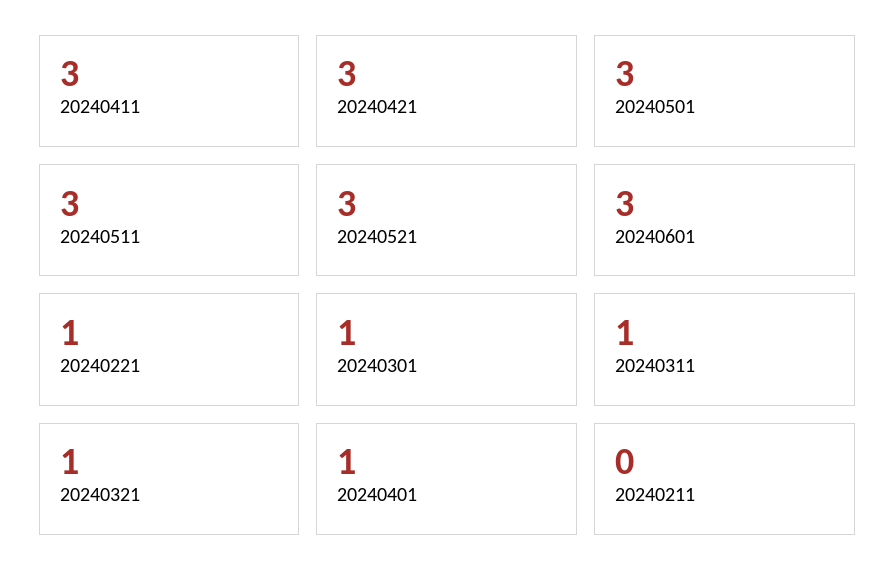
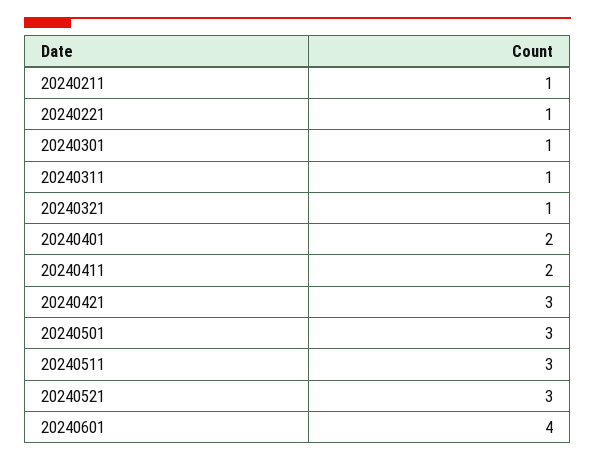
20240411: 3 -> 2
20240601: 3 -> 4
20240401: 1 -> 2
20240211: 0 -> 1

